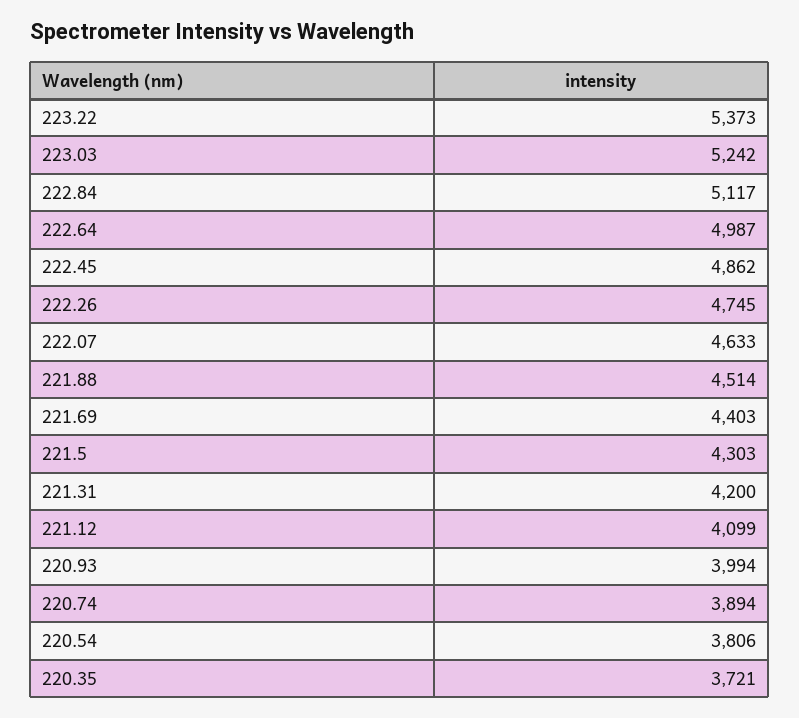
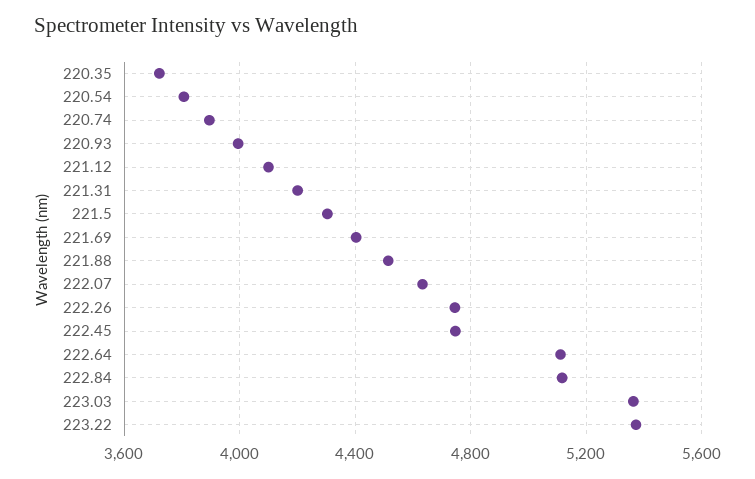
223.03: 5242 -> 5350
222.64: 4987 -> 5100
222.45: 4862 -> 4750

